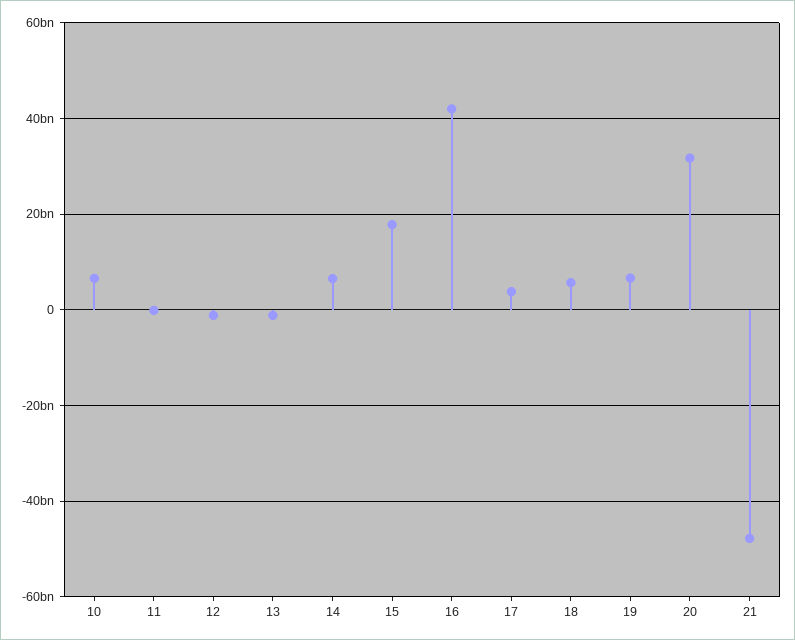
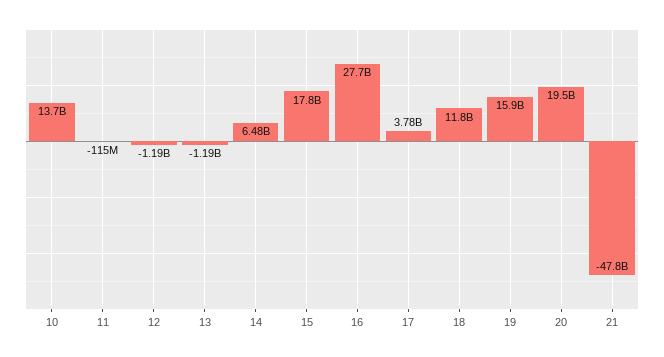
10: 6000000000 -> 13700000000
16: 42000000000 -> 27700000000
18: 6000000000 -> 11800000000
19: 6000000000 -> 15900000000
20: 32000000000 -> 19500000000

